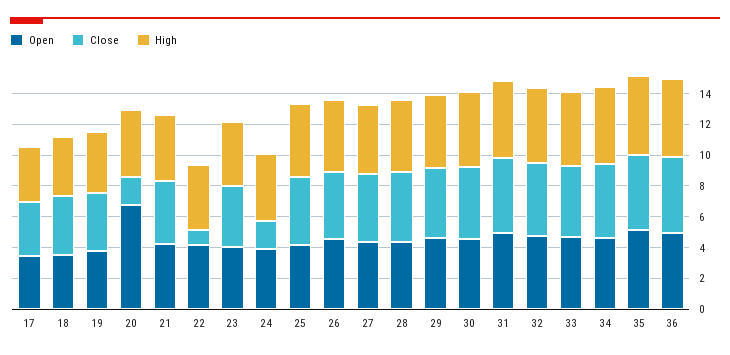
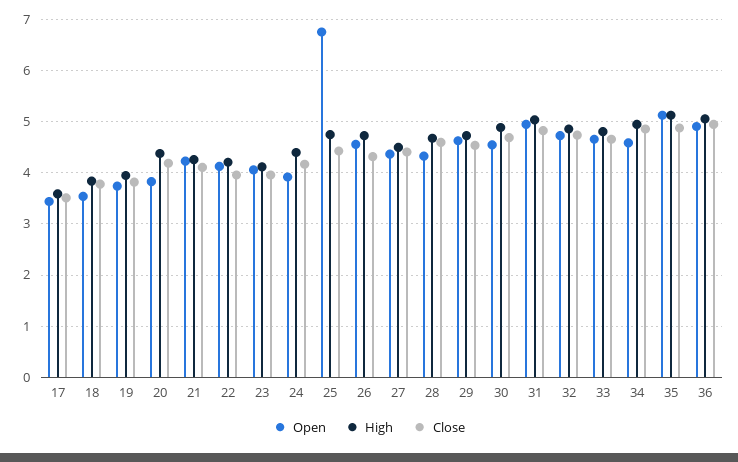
Open, 20: 7 -> 3.8
Close, 20: 2 -> 4.2
Close, 22: 1 -> 4
Close, 24: 2 -> 4.2
Open, 25: 4 -> 6.8

